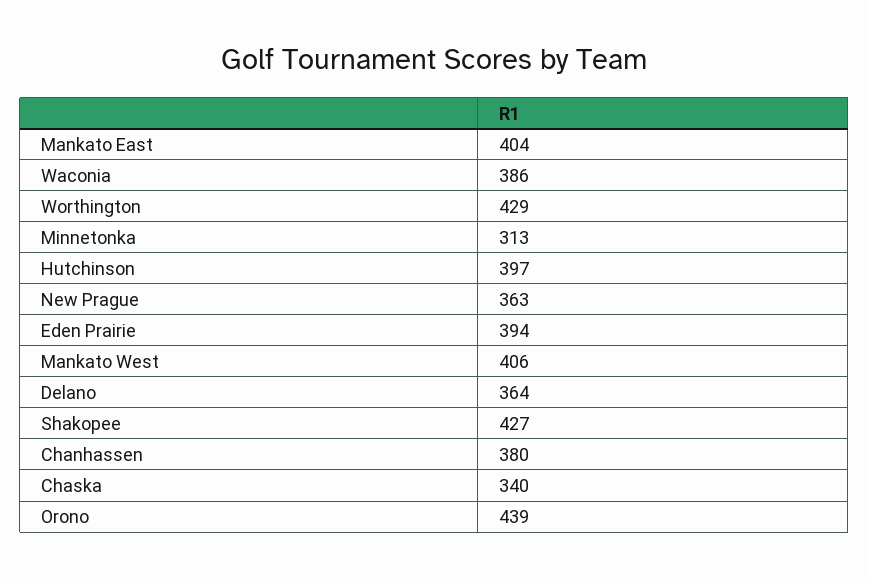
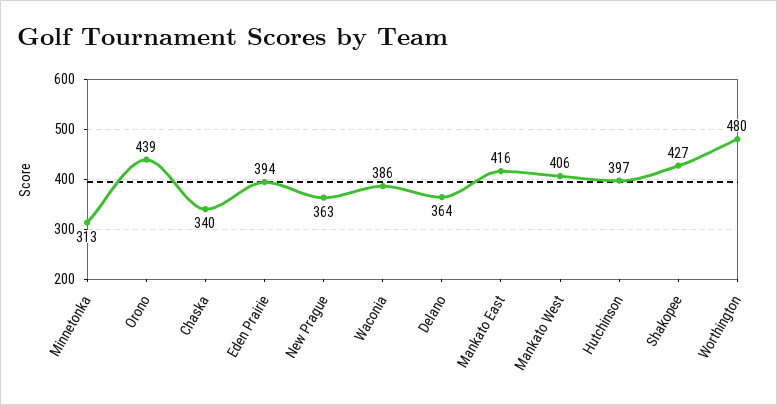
Mankato East: 404 -> 416
Worthington: 429 -> 480
Chanhassen: 380 -> none

